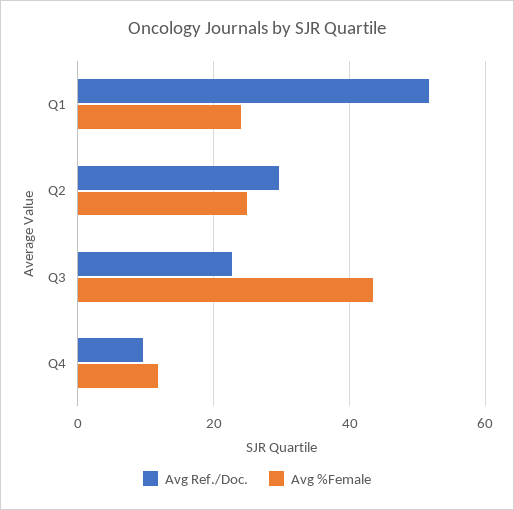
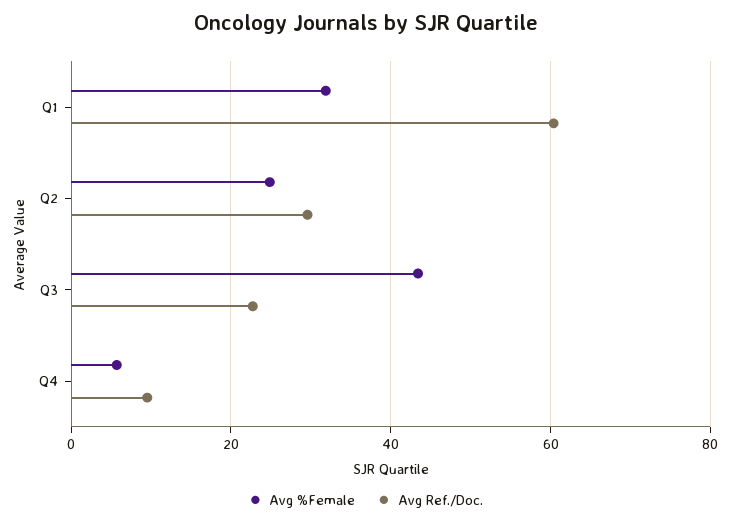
Avg Ref./Doc., Q1: 52 -> 60
Avg %Female, Q1: 24 -> 32
Avg %Female, Q4: 12 -> 6

